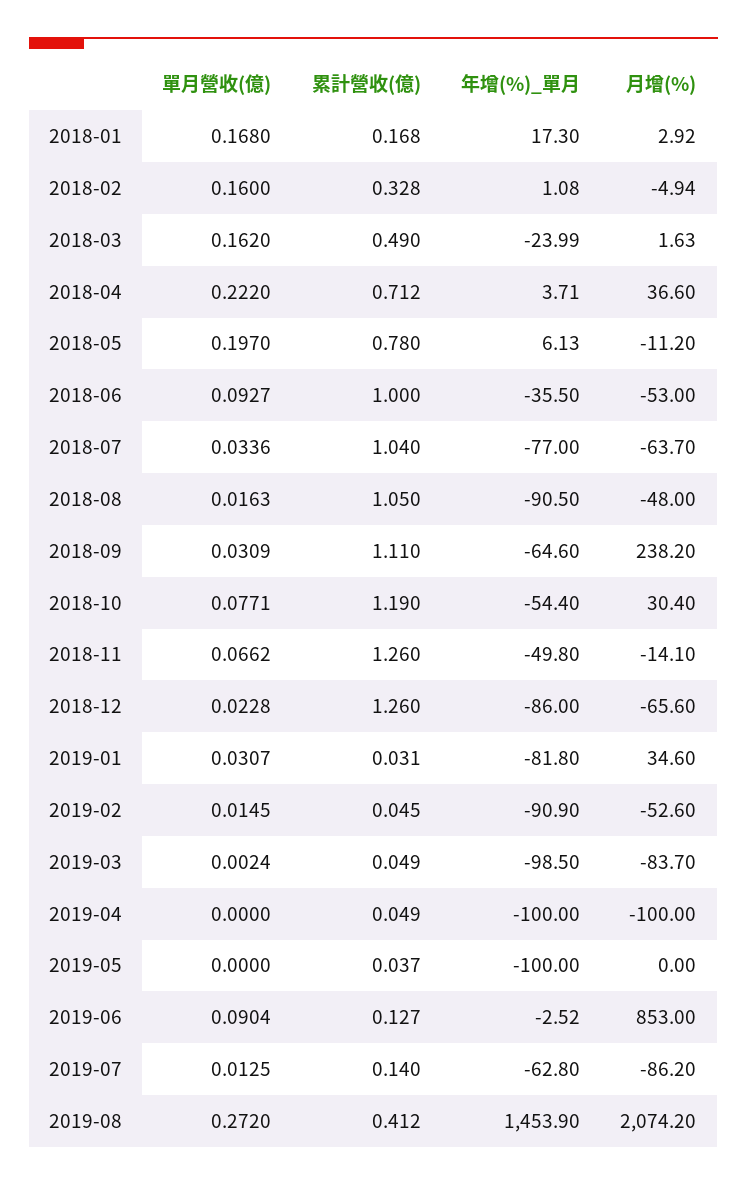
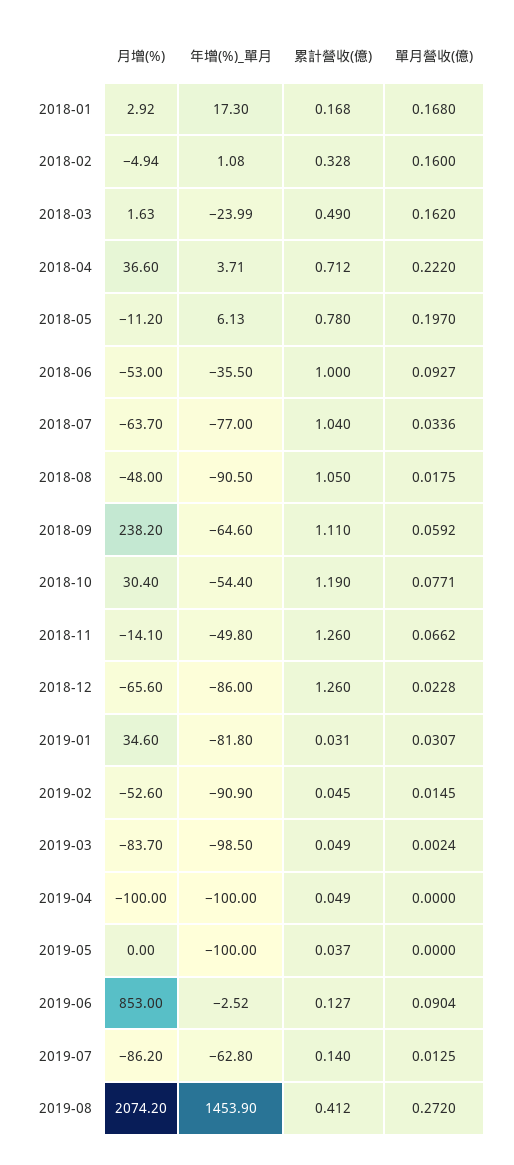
單月營收(億), 2018-08: 0.0163 -> 0.0175
單月營收(億), 2018-09: 0.0309 -> 0.0592

